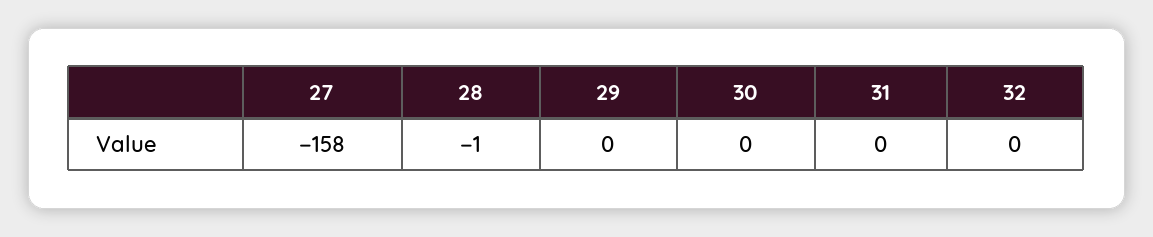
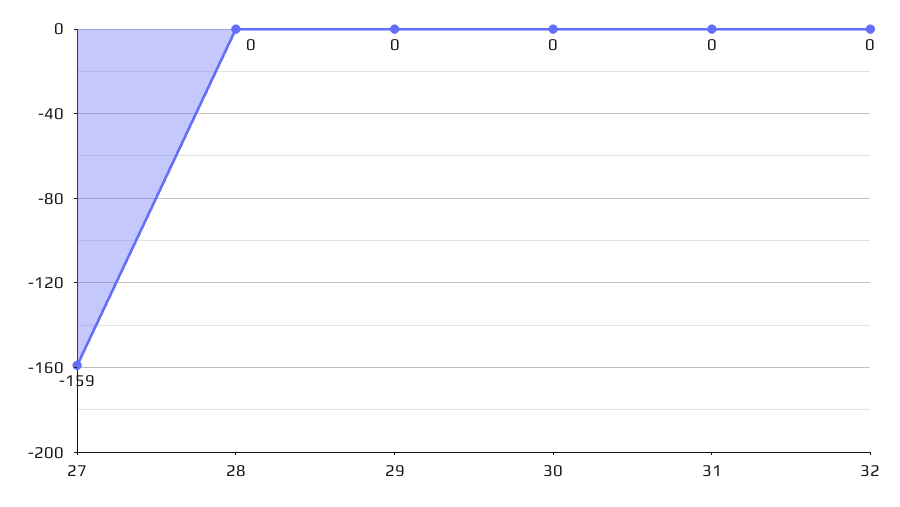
27: -158 -> -159
28: -1 -> 0

